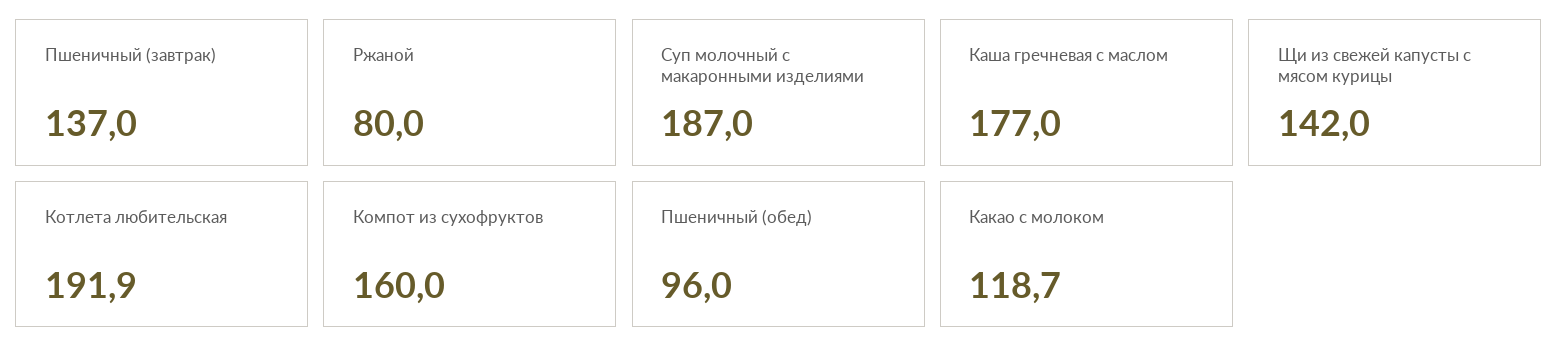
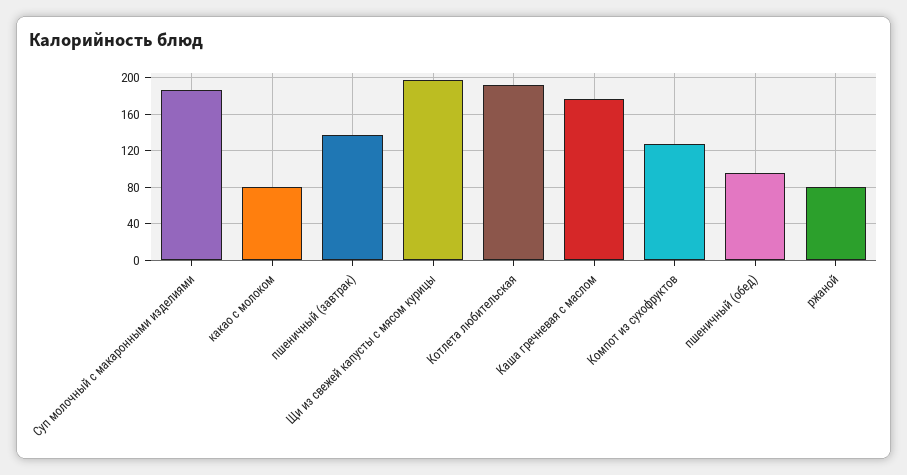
Щи из свежей капусты с мясом курицы: 142 -> 200
Компот из сухофруктов: 160 -> 130
Какао с молоком: 118.7 -> 80

